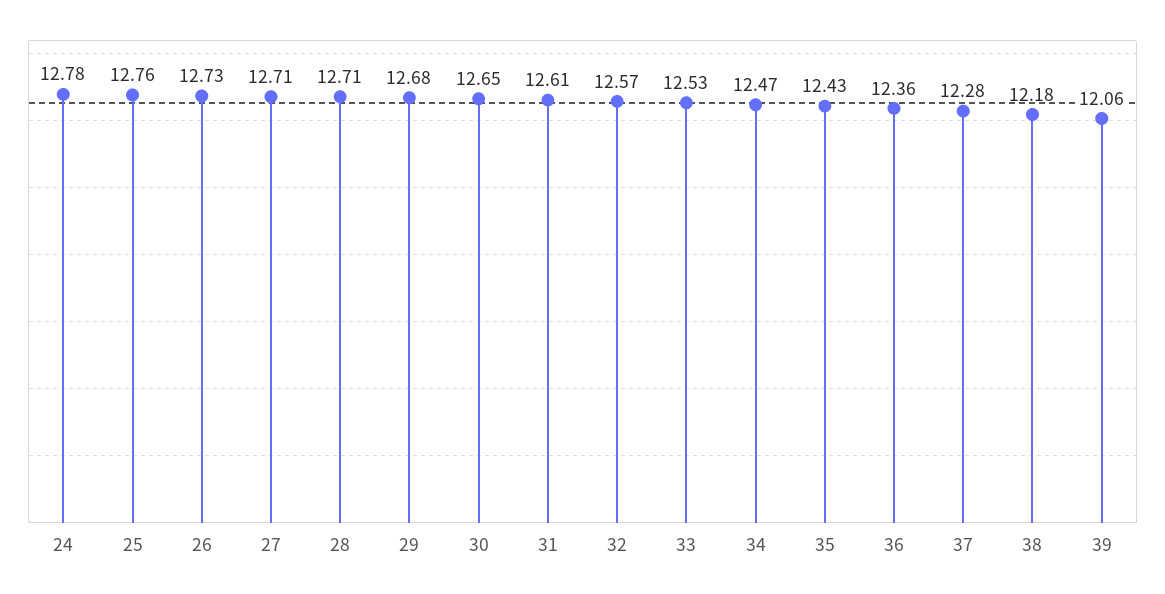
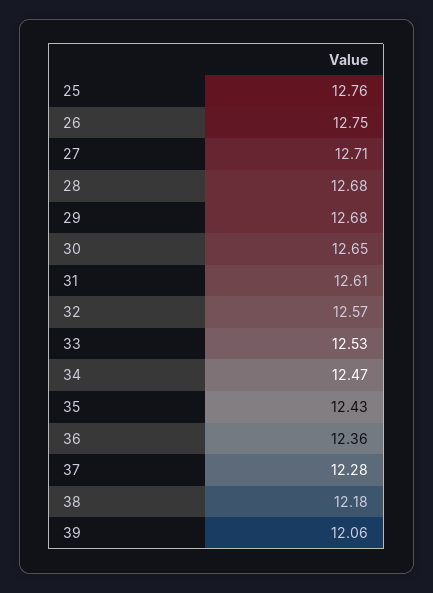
24: 12.78 -> none
26: 12.73 -> 12.75
28: 12.71 -> 12.68

